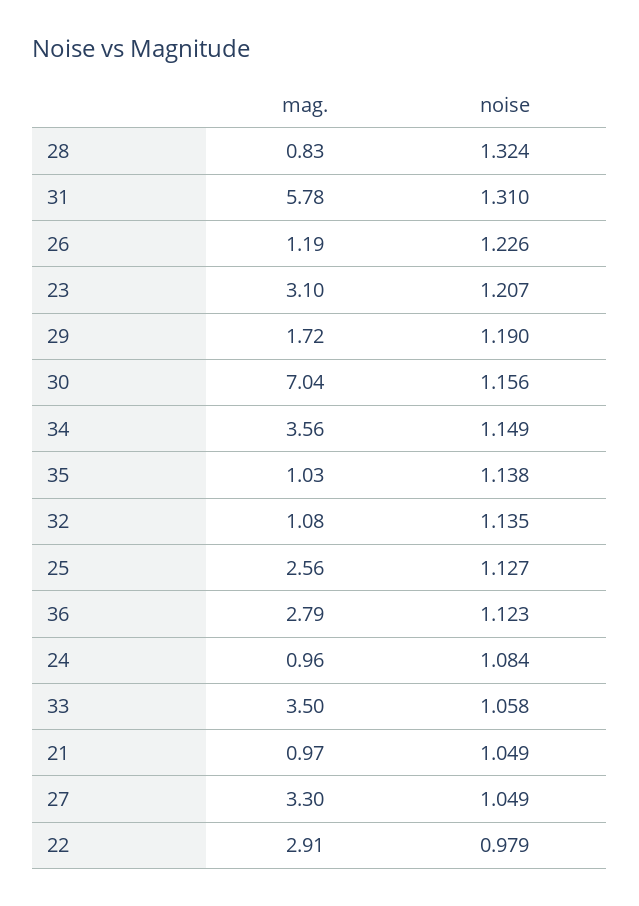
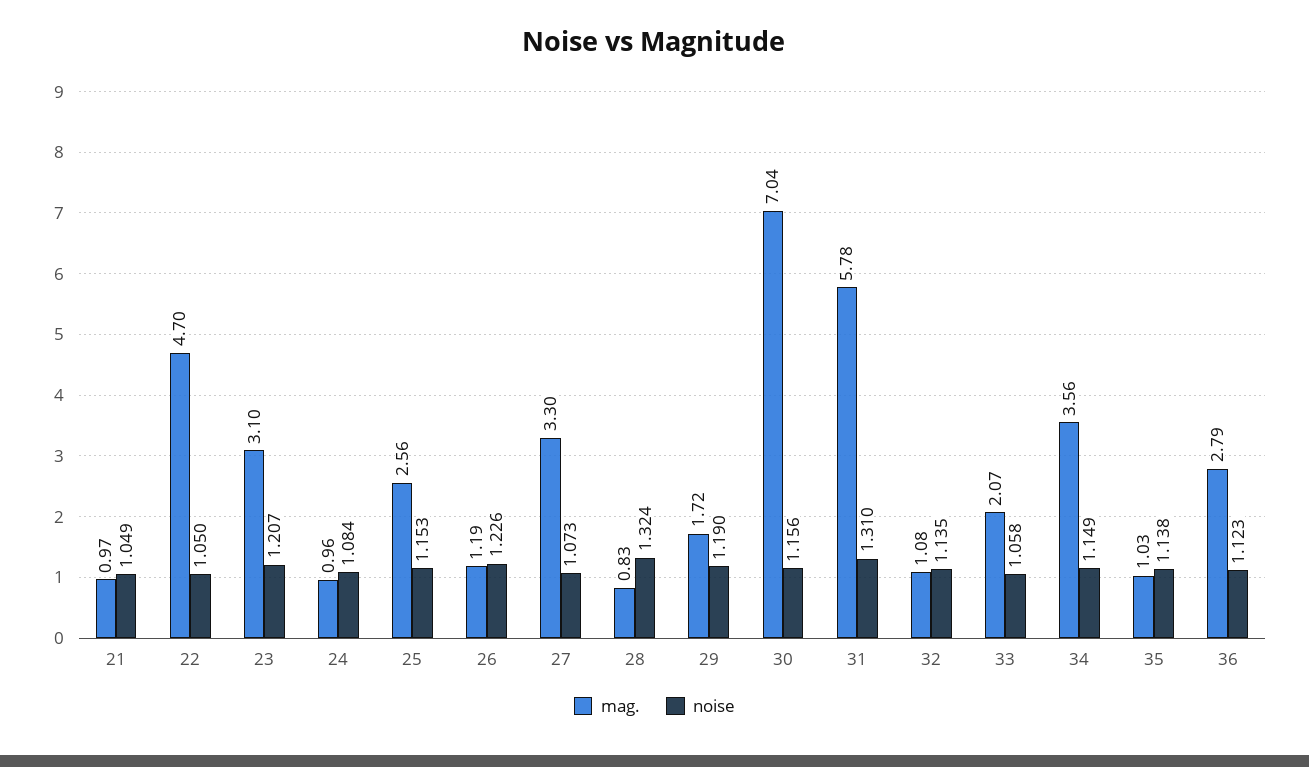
noise, 25: 1.127 -> 1.153
mag., 33: 3.5 -> 2.07
noise, 27: 1.049 -> 1.073
mag., 22: 2.91 -> 4.7
noise, 22: 0.979 -> 1.05

